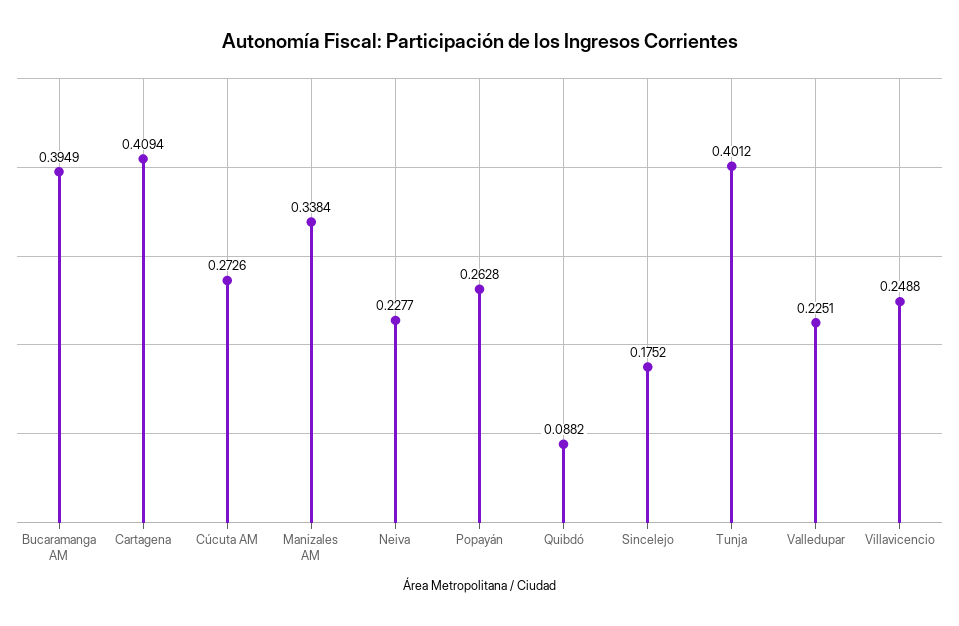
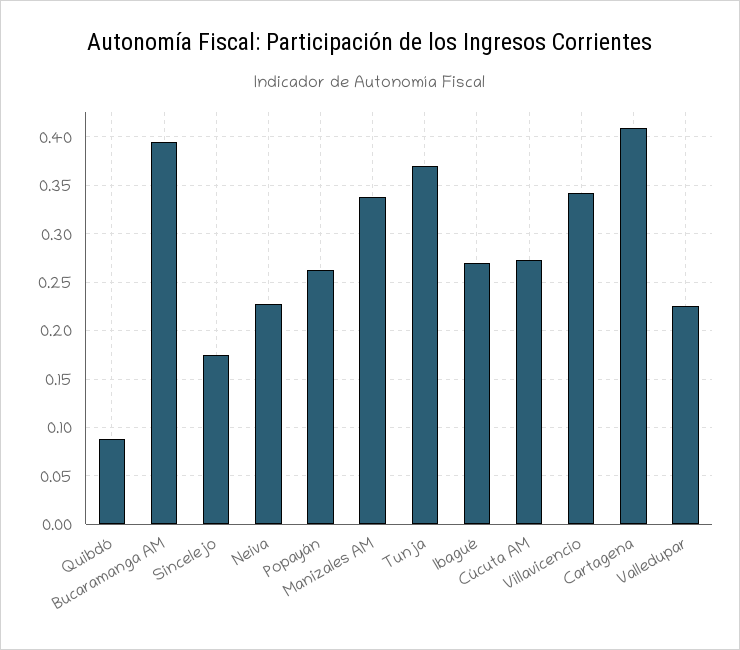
Tunja: 0.4012 -> 0.37
Villavicencio: 0.2488 -> 0.34
Ibagué: none -> 0.27

